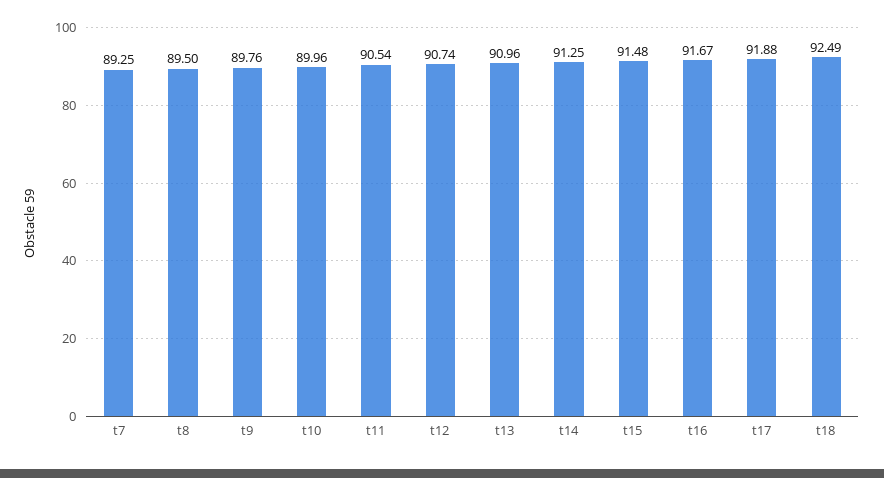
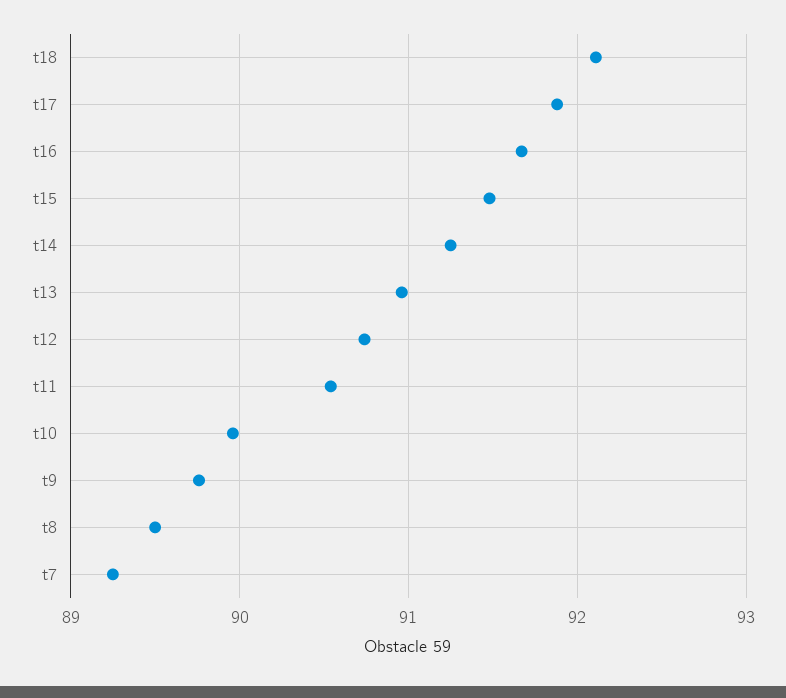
t18: 92.49 -> 92.1

